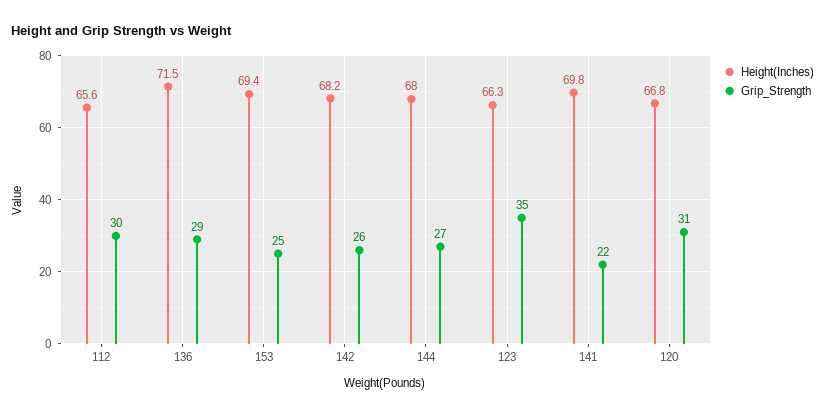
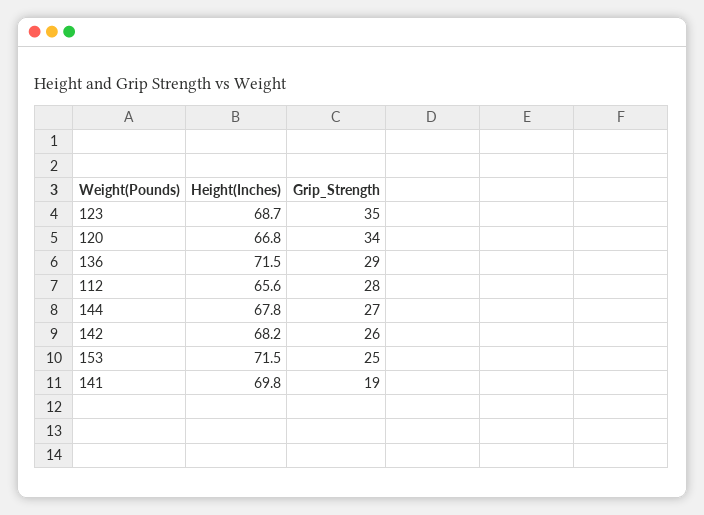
Grip_Strength, 112: 30 -> 28
Height(Inches), 153: 69.4 -> 71.5
Height(Inches), 144: 68 -> 67.8
Height(Inches), 123: 66.3 -> 68.7
Grip_Strength, 141: 22 -> 19
Grip_Strength, 120: 31 -> 34

